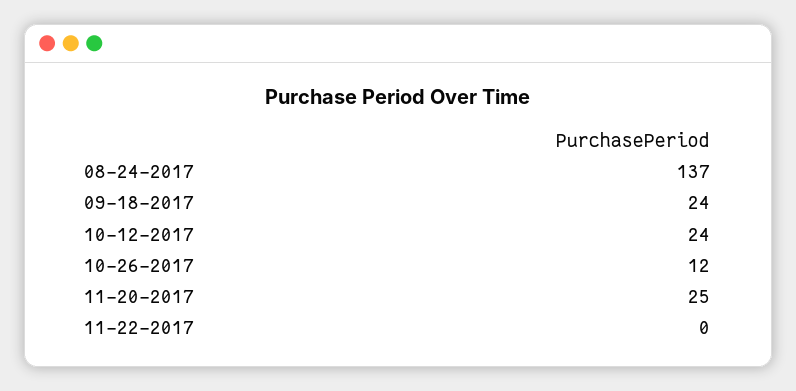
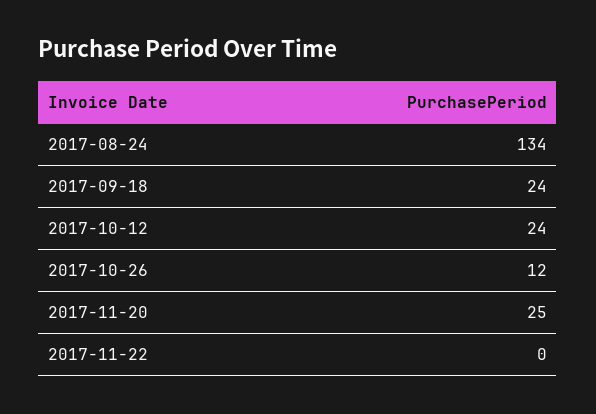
08-24-2017: 137 -> 134

